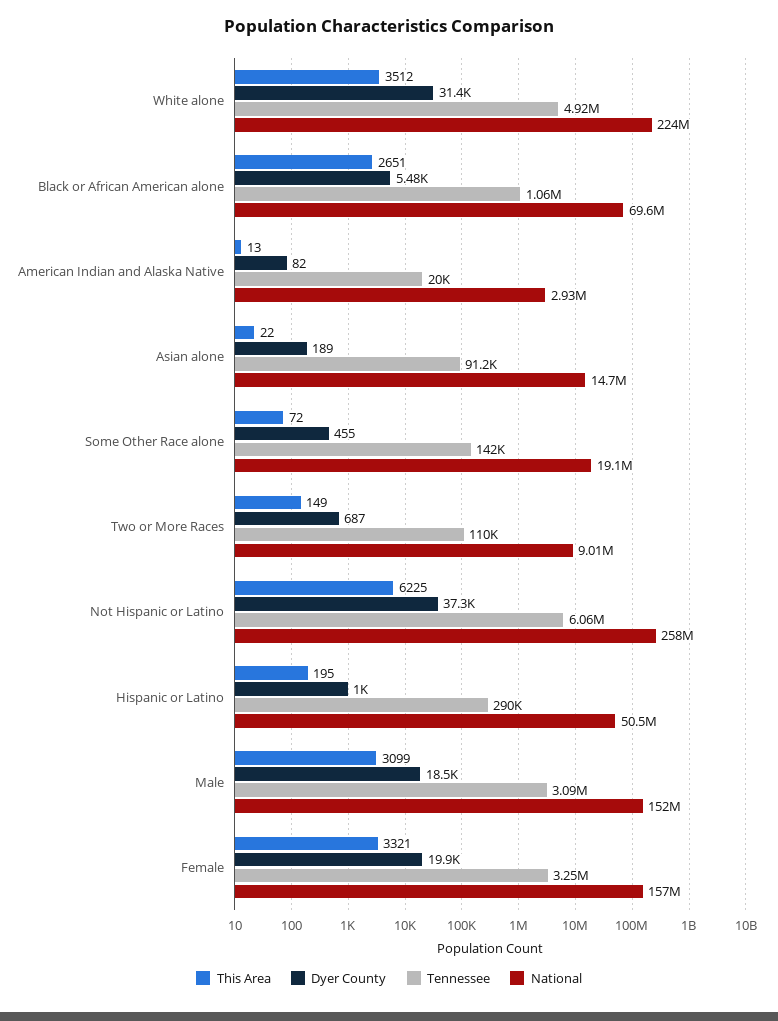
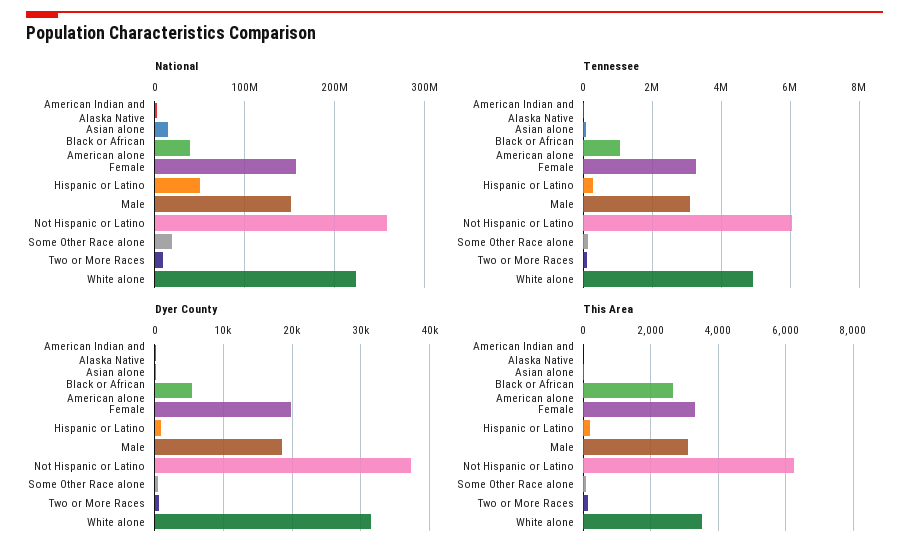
National, Black or African American alone: 69600000 -> 40000000

